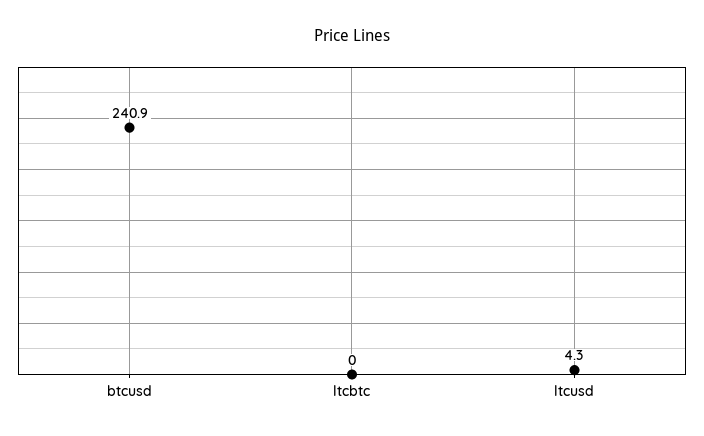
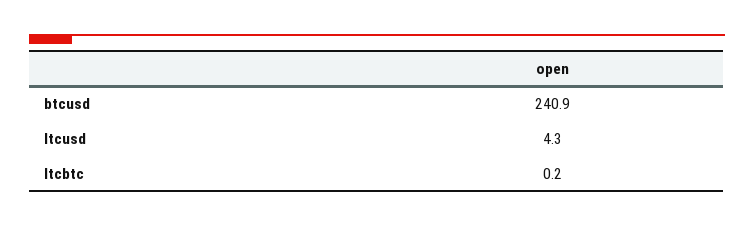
ltcbtc: 0 -> 0.2

